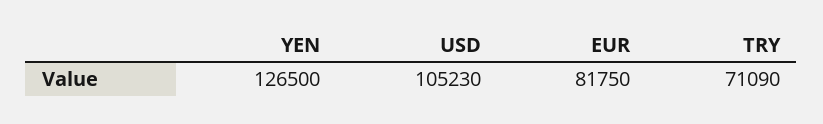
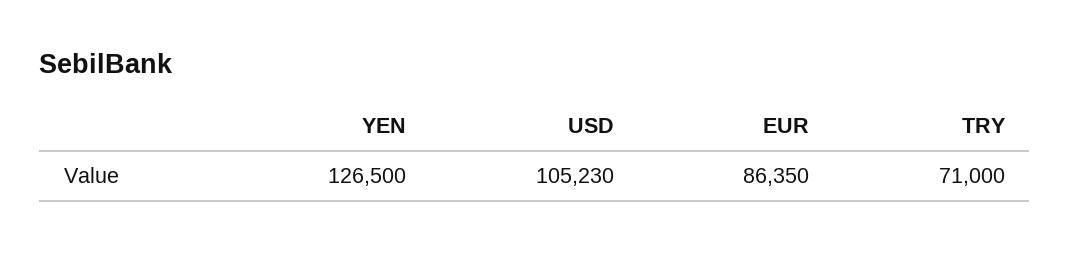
EUR: 81750 -> 86350
TRY: 71090 -> 71000

